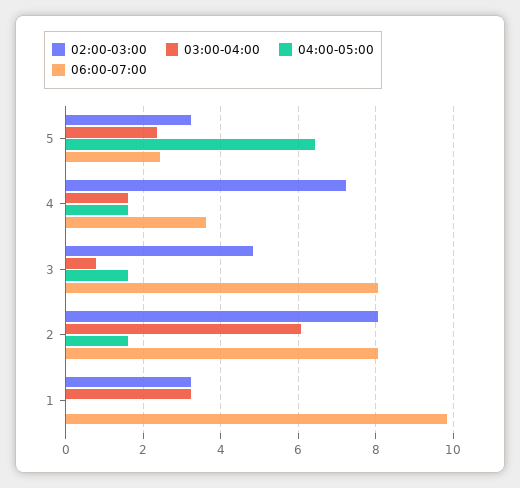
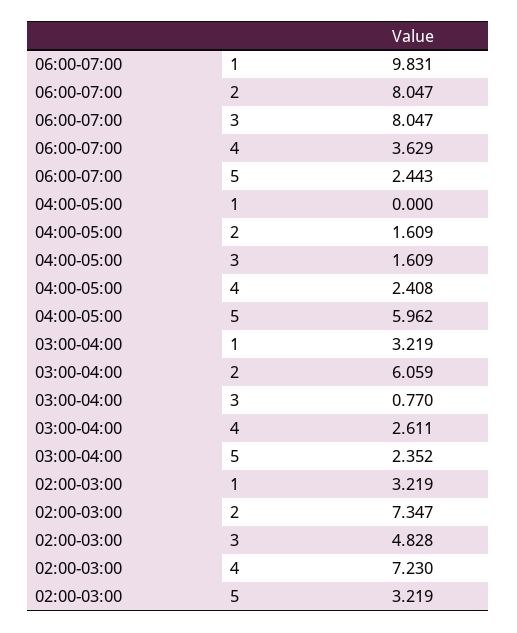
04:00-05:00, 5: 6.4 -> 5.962
03:00-04:00, 4: 1.6 -> 2.611
04:00-05:00, 4: 1.6 -> 2.408
02:00-03:00, 2: 8 -> 7.347

